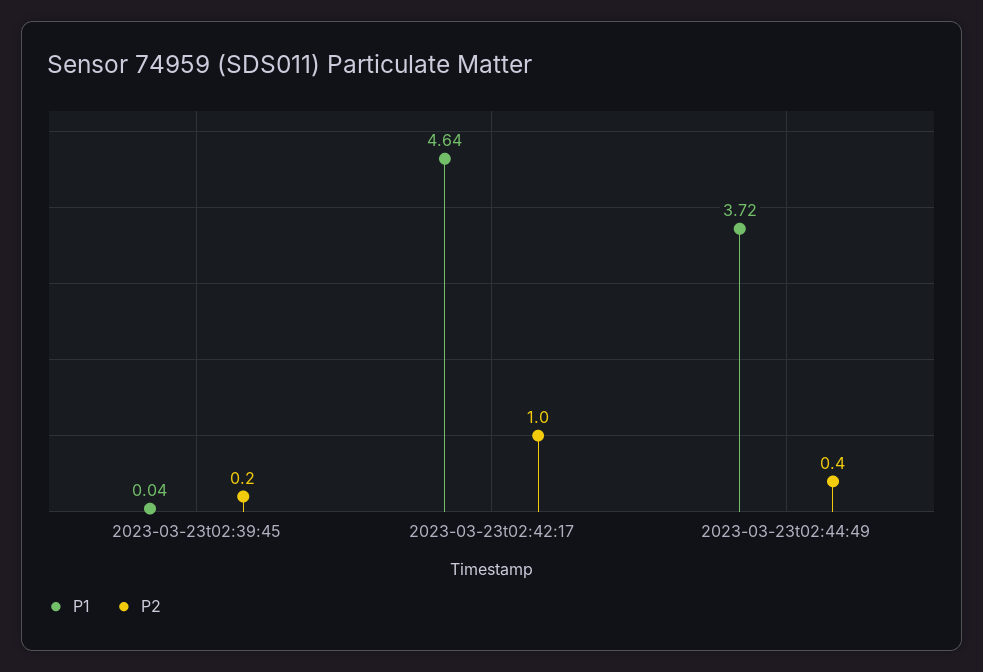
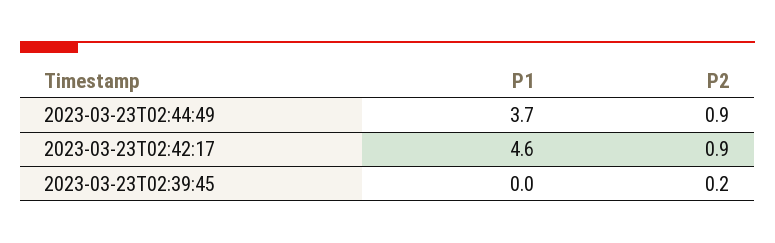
P2, 2023-03-23t02:42:17: 1 -> 0.9
P2, 2023-03-23t02:44:49: 0.4 -> 0.9

